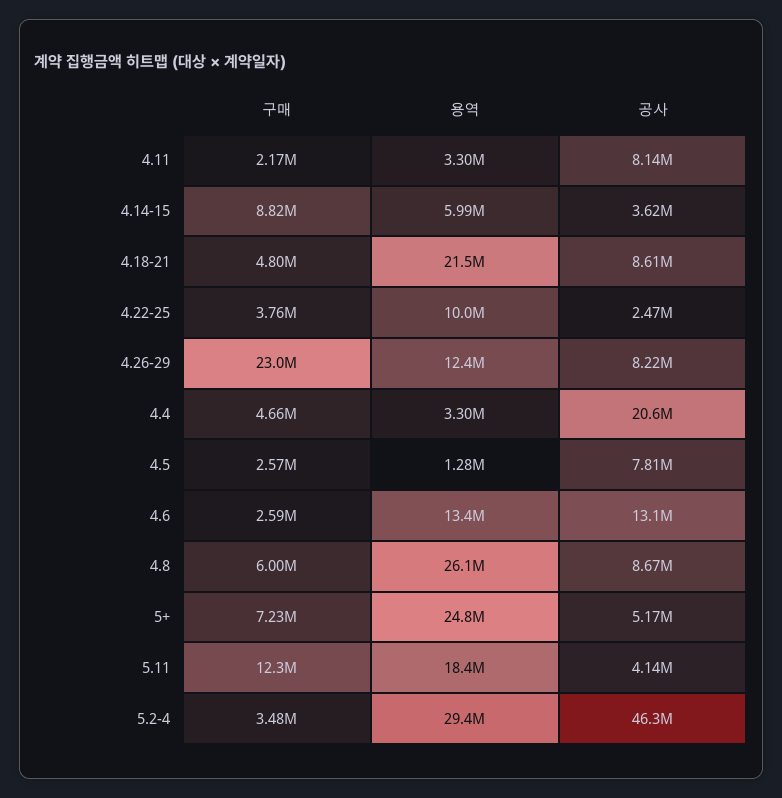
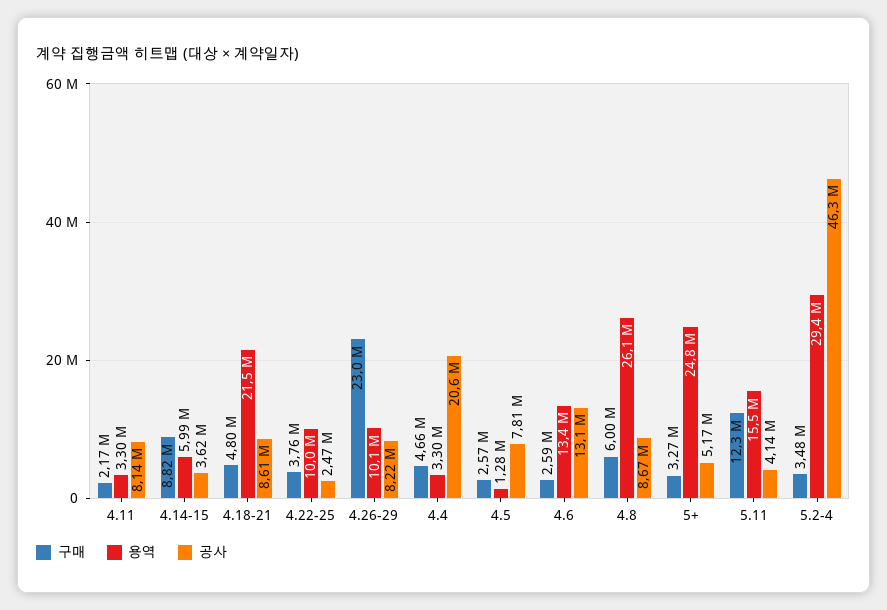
용역, 4.26-29: 12400000 -> 10100000
구매, 5+: 7230000 -> 3270000
용역, 5.11: 18400000 -> 15500000

